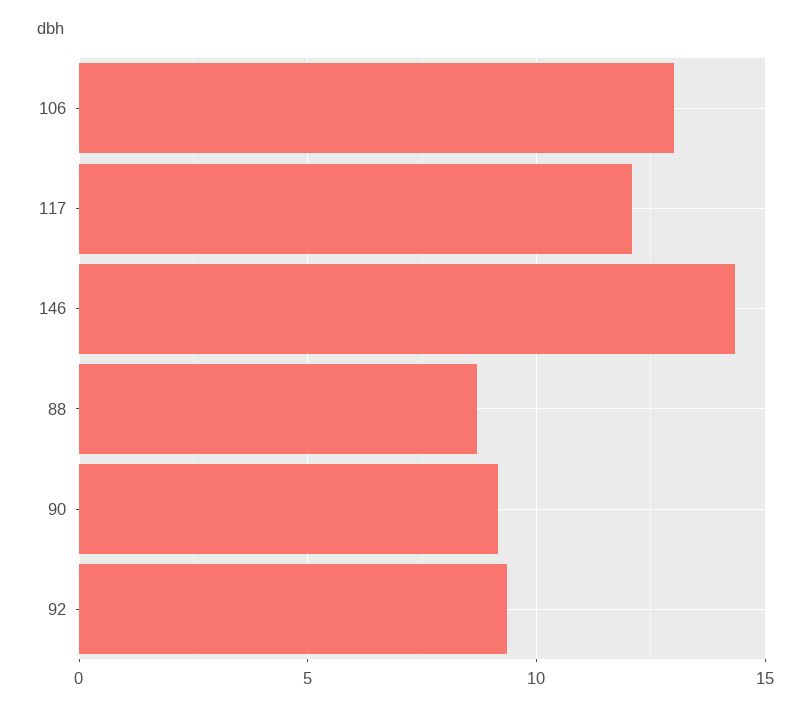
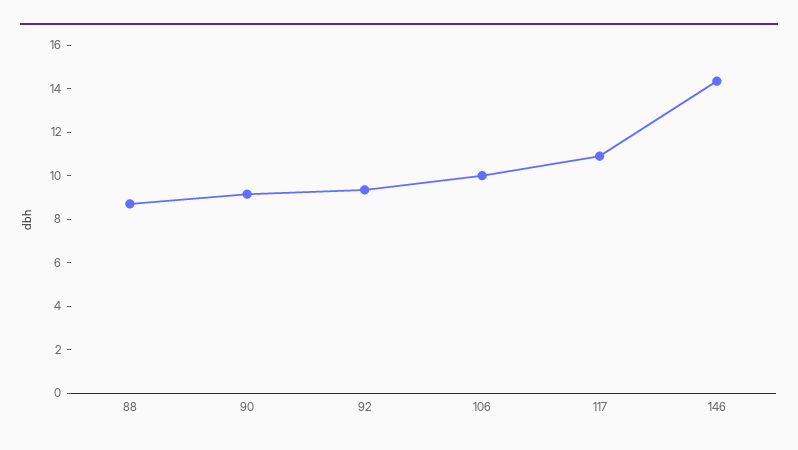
106: 13 -> 10
117: 12 -> 11

